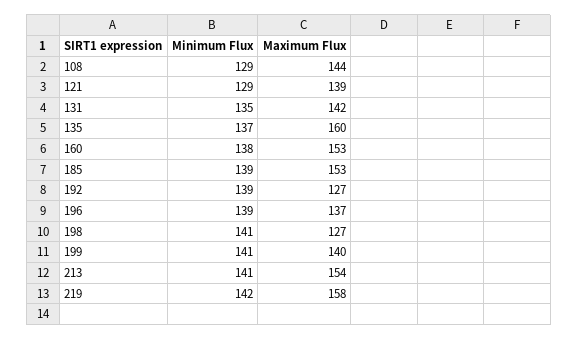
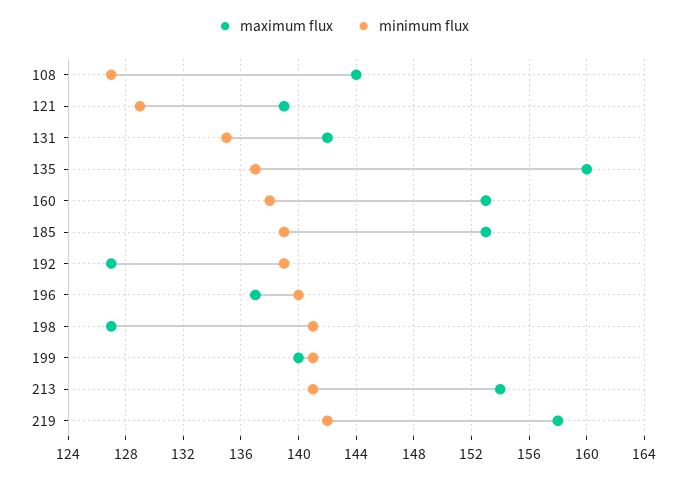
Minimum Flux, 108: 129 -> 127
Minimum Flux, 196: 139 -> 140

